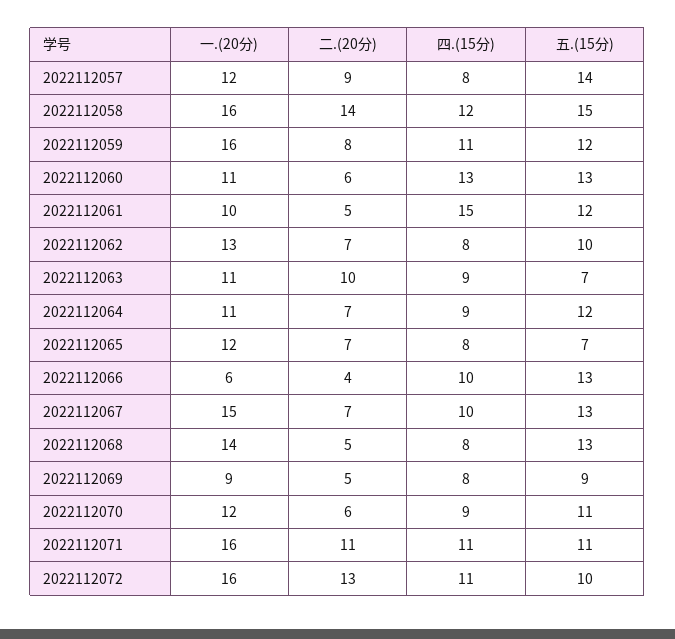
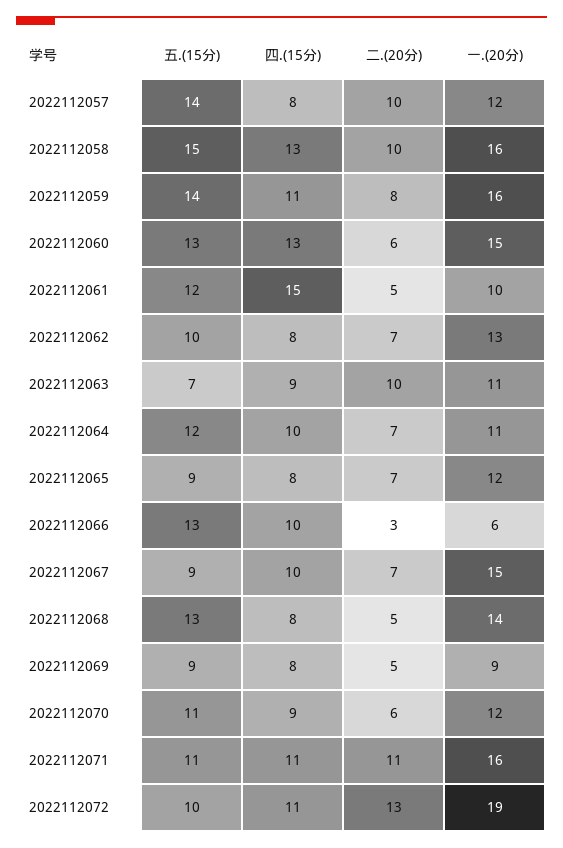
二.(20分), 2022112057: 9 -> 10
二.(20分), 2022112058: 14 -> 10
四.(15分), 2022112058: 12 -> 13
五.(15分), 2022112059: 12 -> 14
一.(20分), 2022112060: 11 -> 15
四.(15分), 2022112064: 9 -> 10
五.(15分), 2022112065: 7 -> 9
二.(20分), 2022112066: 4 -> 3
五.(15分), 2022112067: 13 -> 9
一.(20分), 2022112072: 16 -> 19

